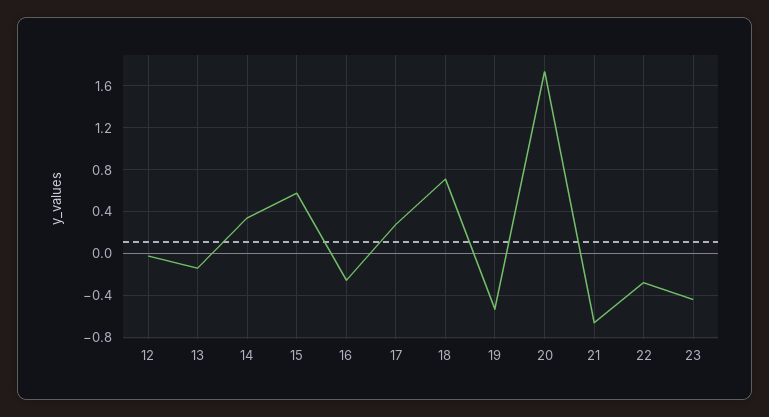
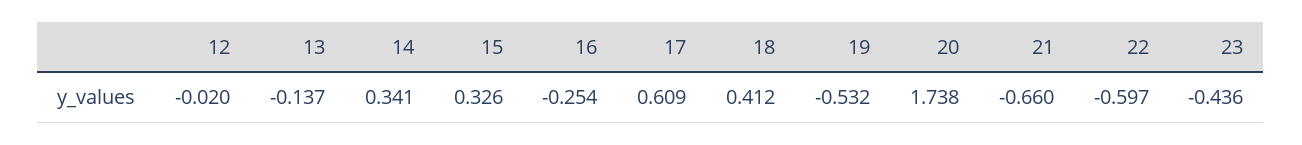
15: 0.6 -> 0.326
17: 0.3 -> 0.609
18: 0.7 -> 0.412
22: -0.3 -> -0.597

